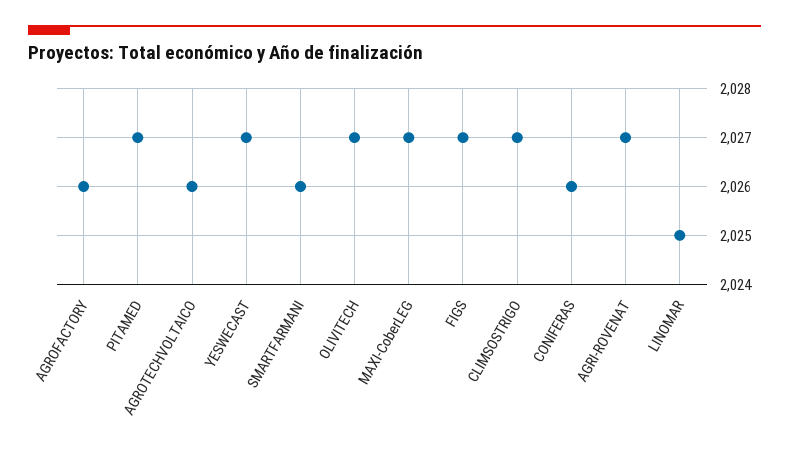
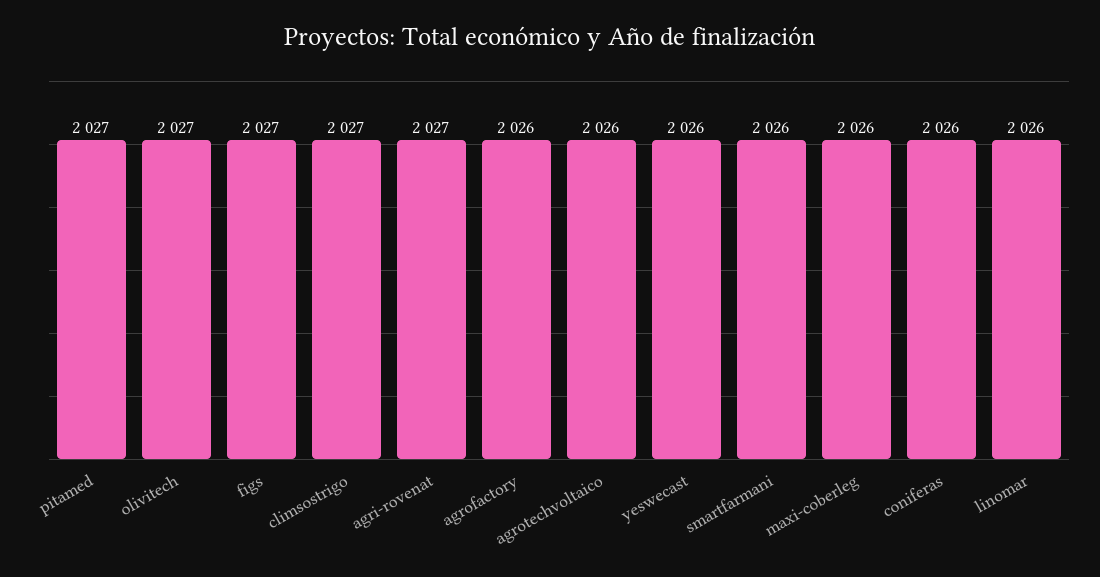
YESWECAST: 2027 -> 2026
MAXI-CoberLEG: 2027 -> 2026
LINOMAR: 2025 -> 2026

